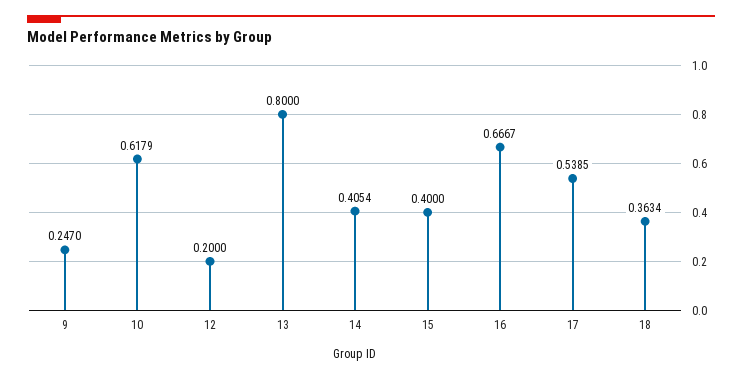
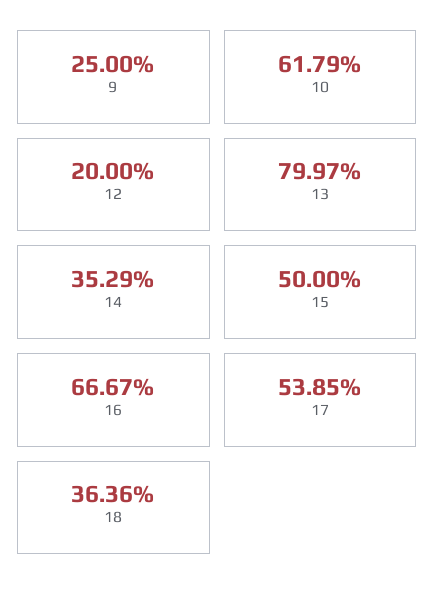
9: 0.247 -> 0.25
13: 0.8 -> 0.7997
14: 0.4054 -> 0.3529
15: 0.4 -> 0.5
18: 0.3634 -> 0.3636

